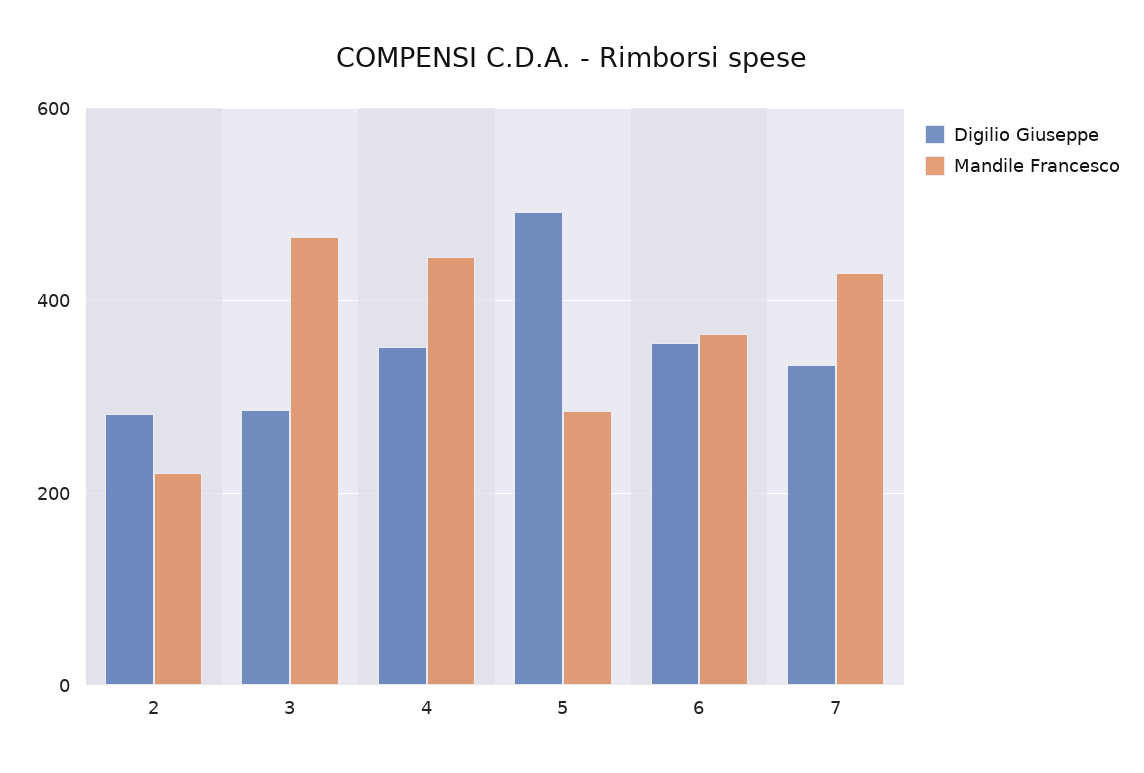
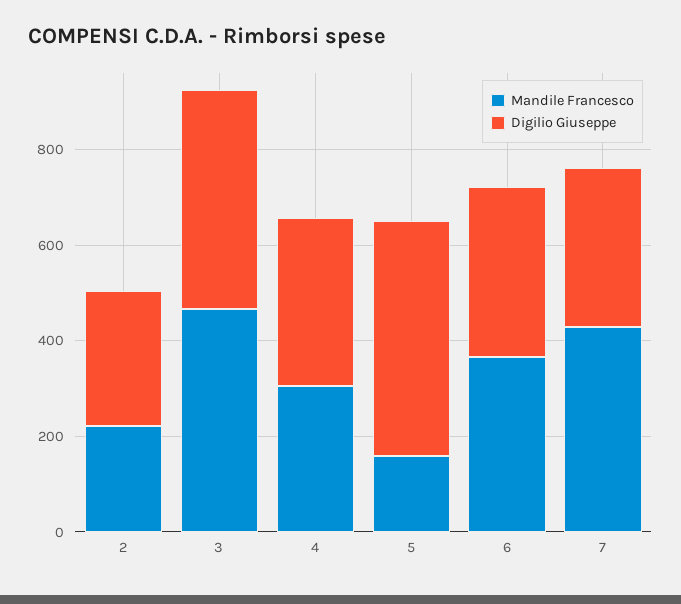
Digilio Giuseppe, 3: 280 -> 450
Mandile Francesco, 4: 440 -> 300
Mandile Francesco, 5: 280 -> 150

